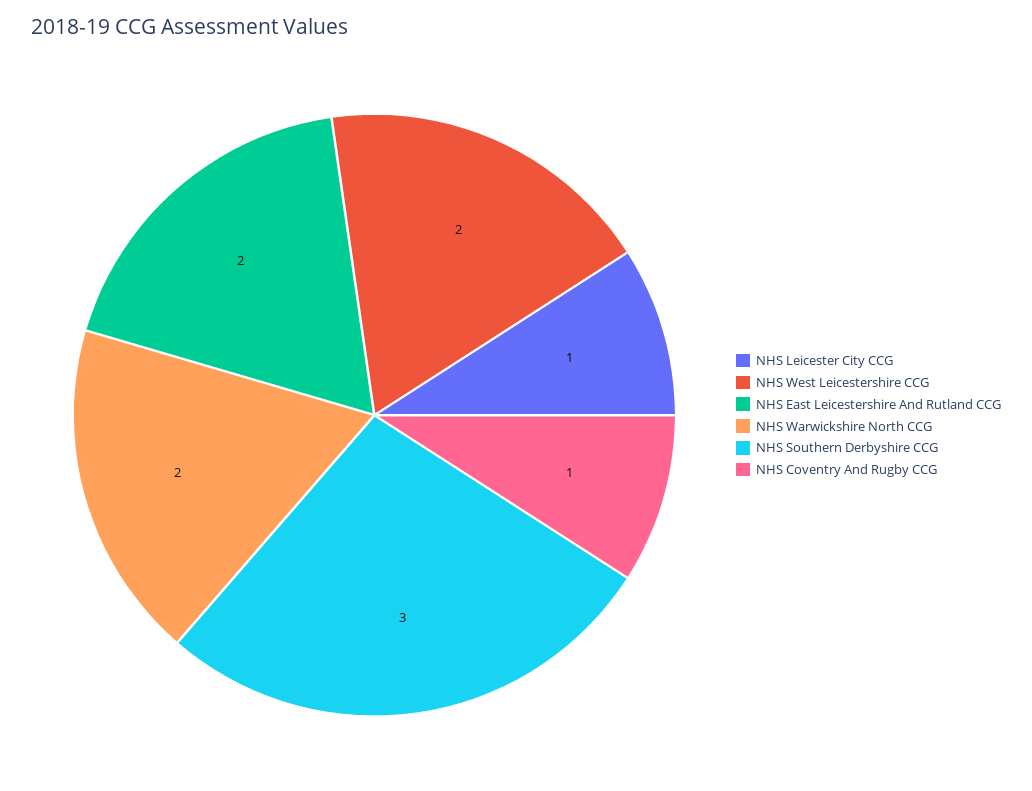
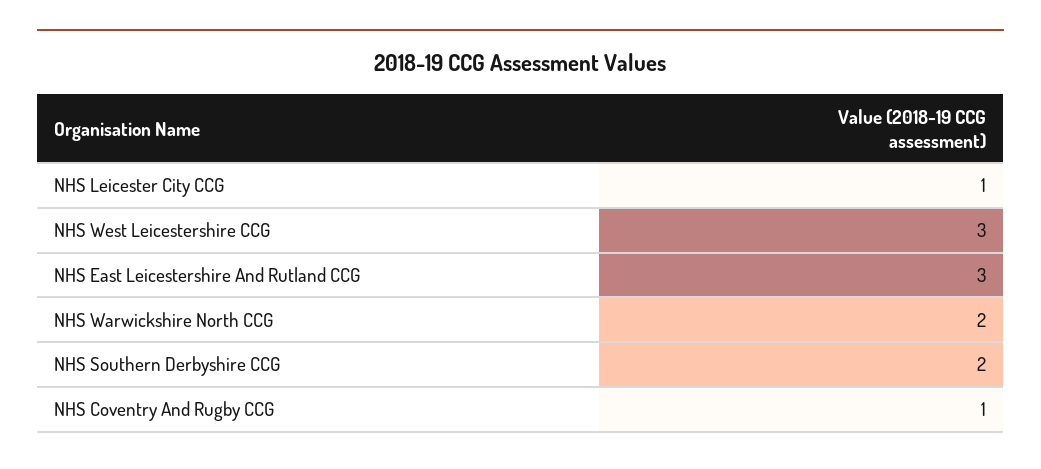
NHS West Leicestershire CCG: 2 -> 3
NHS East Leicestershire And Rutland CCG: 2 -> 3
NHS Southern Derbyshire CCG: 3 -> 2

